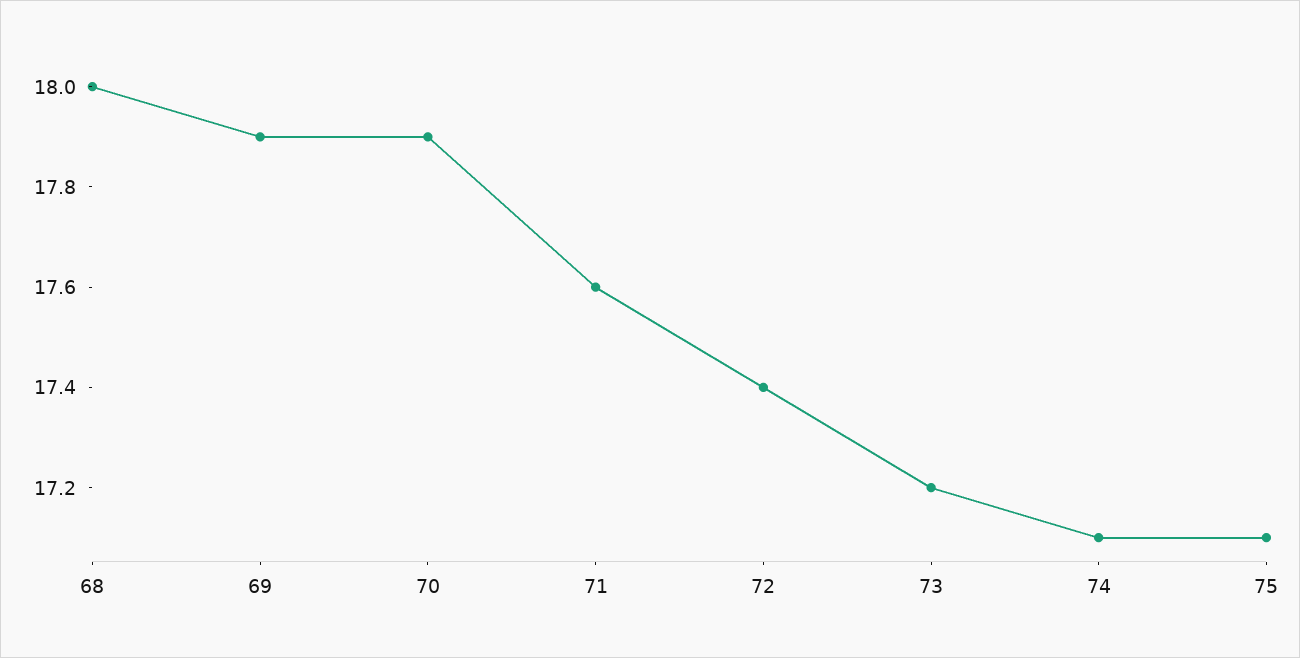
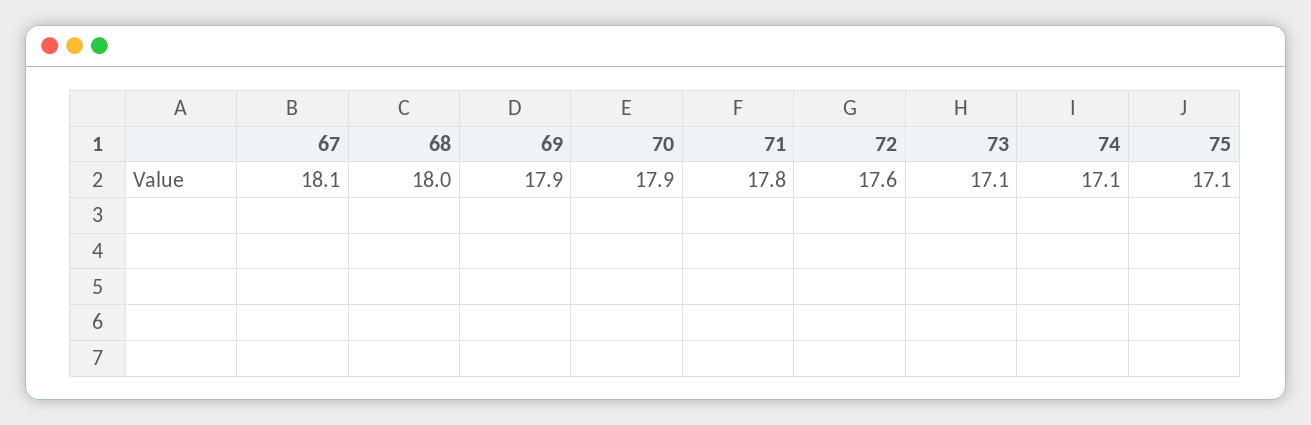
71: 17.6 -> 17.8
72: 17.4 -> 17.6
73: 17.2 -> 17.1
67: none -> 18.1

